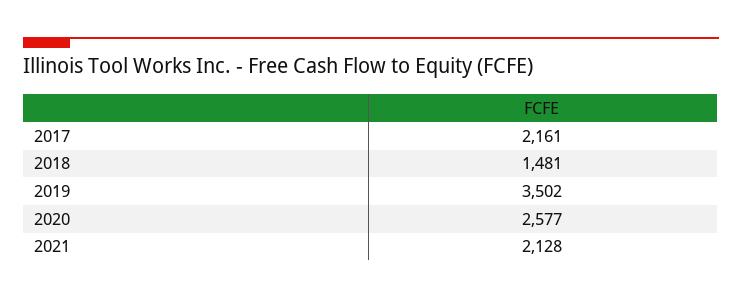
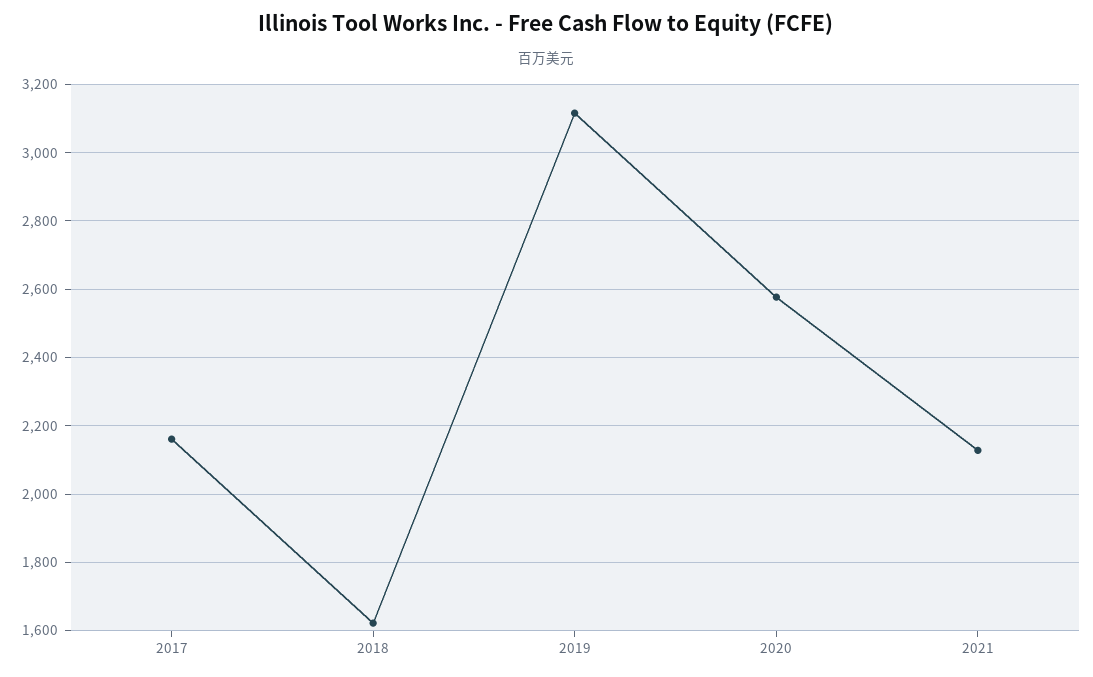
2018: 1481 -> 1620
2019: 3502 -> 3120

